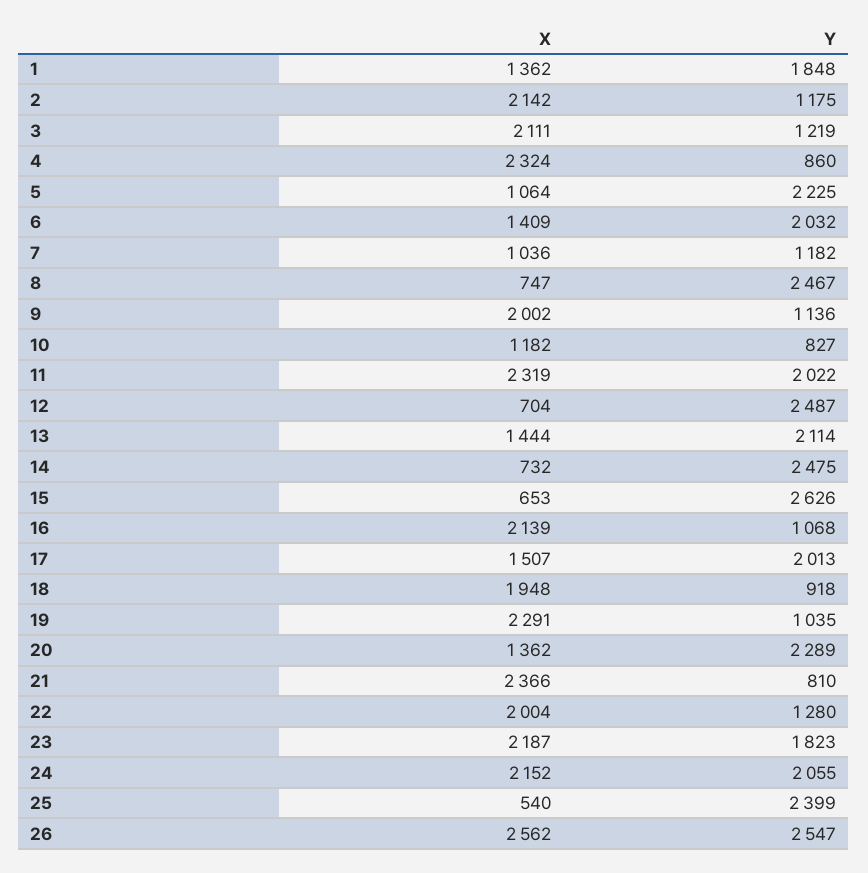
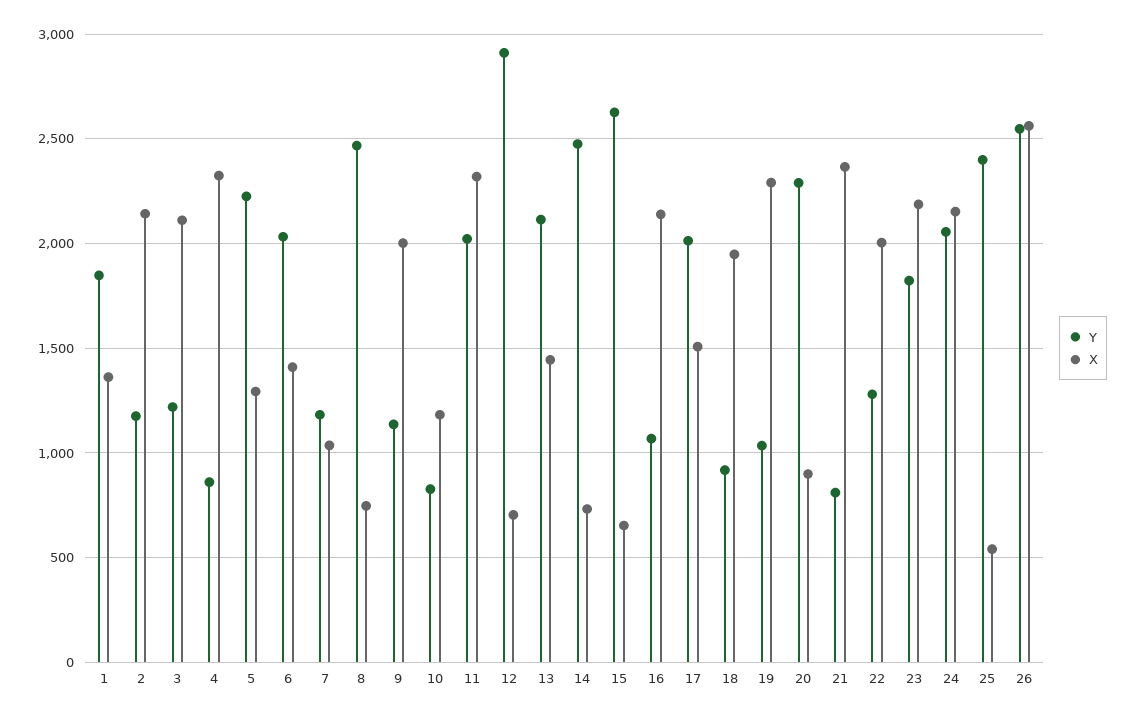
X, 5: 1064 -> 1300
Y, 12: 2487 -> 2900
X, 20: 1362 -> 900

